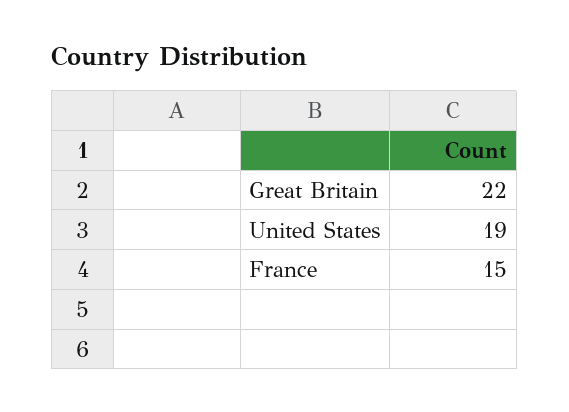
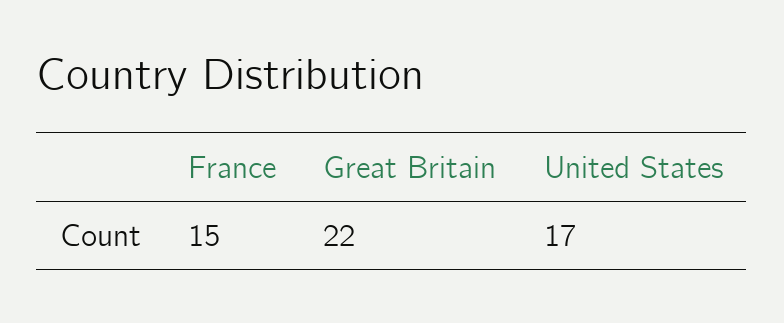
United States: 19 -> 17

